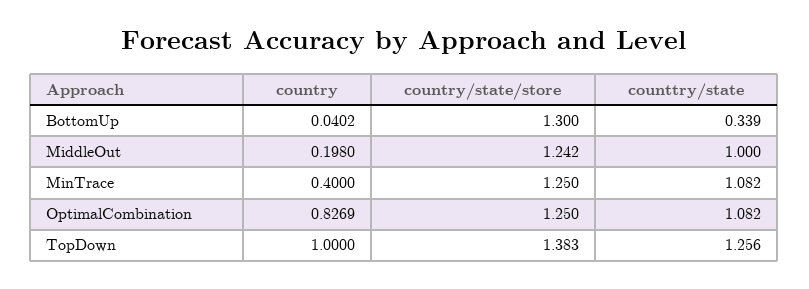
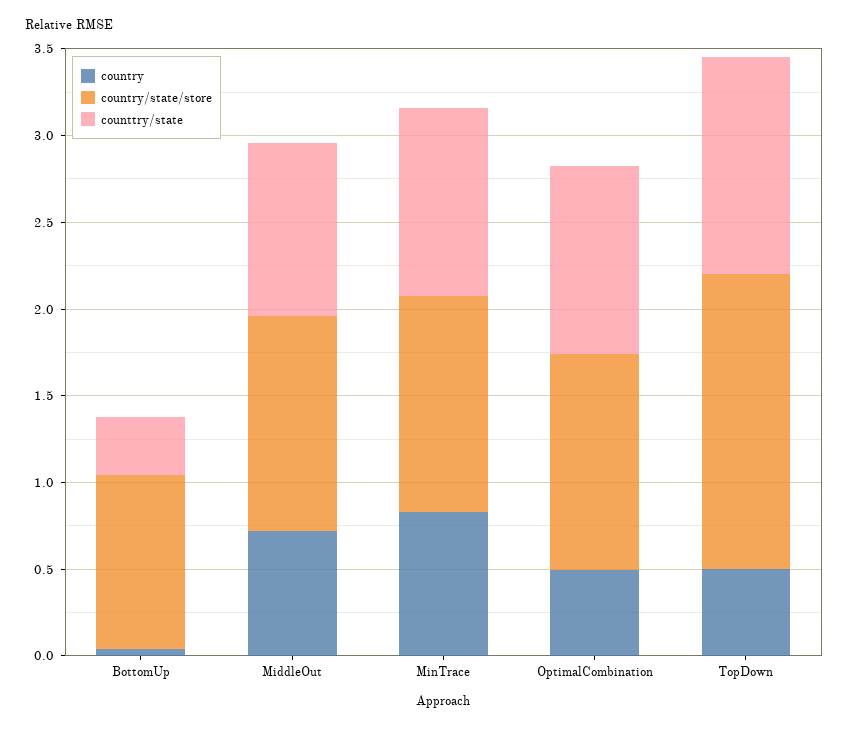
country/state/store, BottomUp: 1.3 -> 1
country, MiddleOut: 0.198 -> 0.7
country, MinTrace: 0.4 -> 0.8
country, OptimalCombination: 0.8269 -> 0.5
country, TopDown: 1 -> 0.5
country/state/store, TopDown: 1.383 -> 1.7

